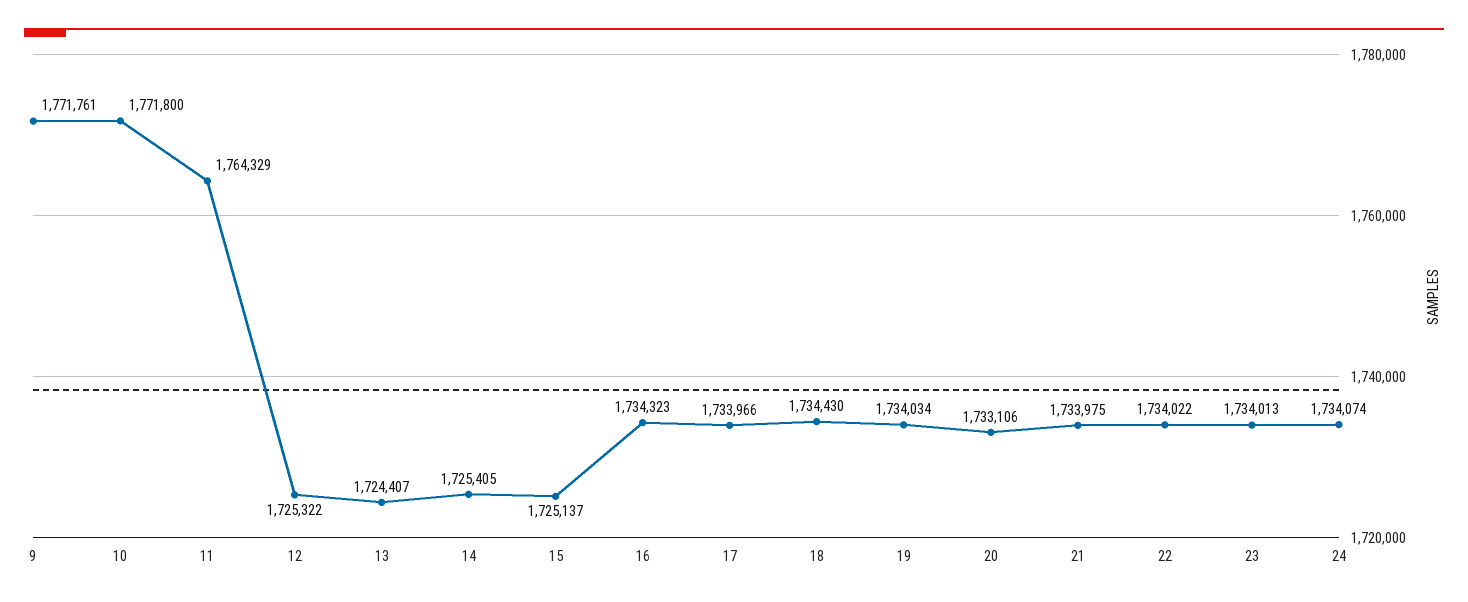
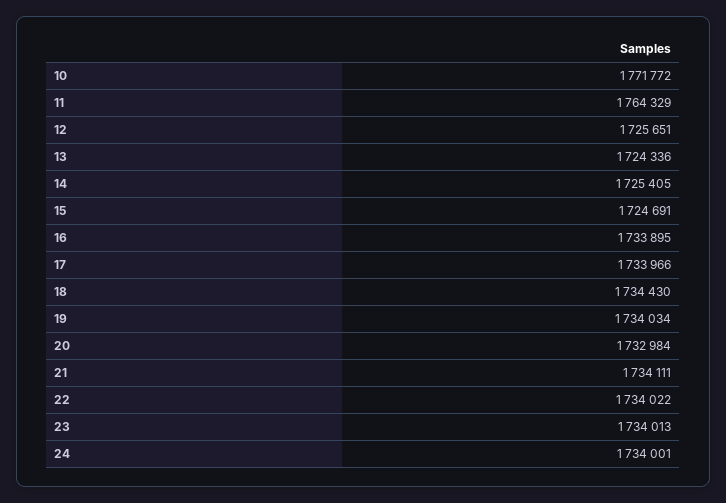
9: 1771761 -> none
10: 1771800 -> 1771772
12: 1725322 -> 1725651
13: 1724407 -> 1724336
15: 1725137 -> 1724691
16: 1734323 -> 1733895
20: 1733106 -> 1732984
21: 1733975 -> 1734111
24: 1734074 -> 1734001

